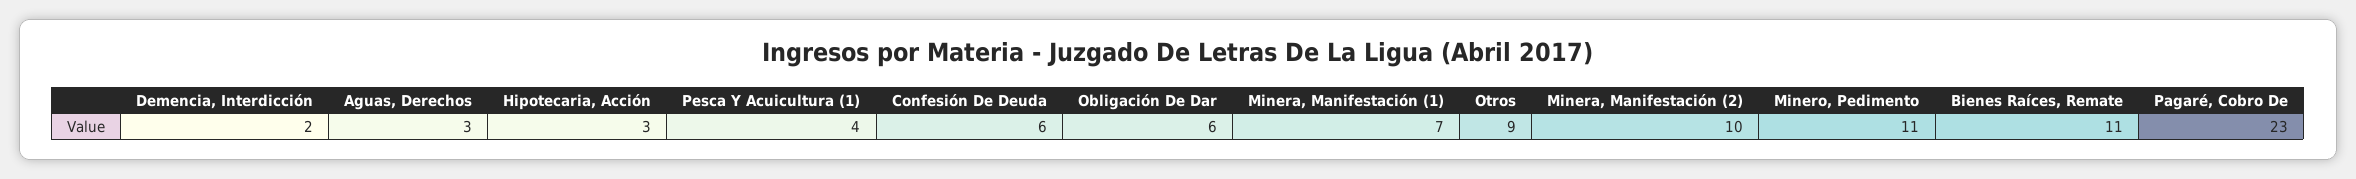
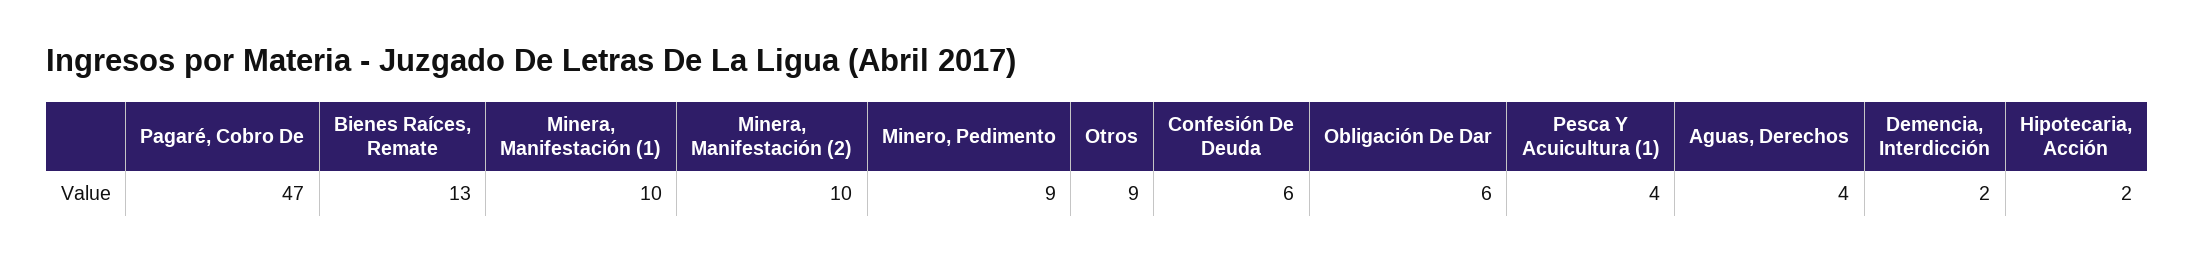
Aguas, Derechos: 3 -> 4
Hipotecaria, Acción: 3 -> 2
Minera, Manifestación (1): 7 -> 10
Minero, Pedimento: 11 -> 9
Bienes Raíces, Remate: 11 -> 13
Pagaré, Cobro De: 23 -> 47

